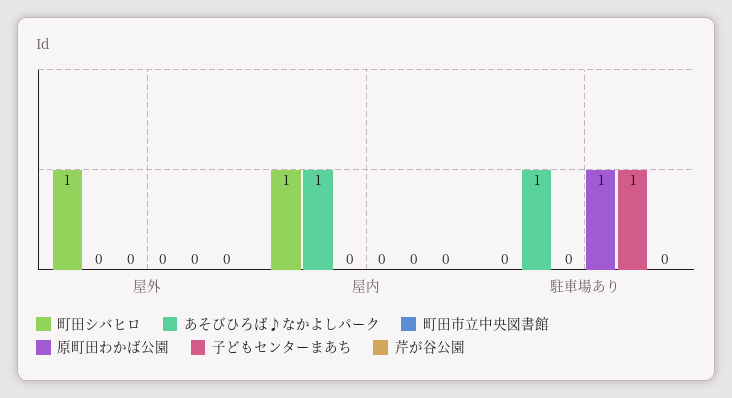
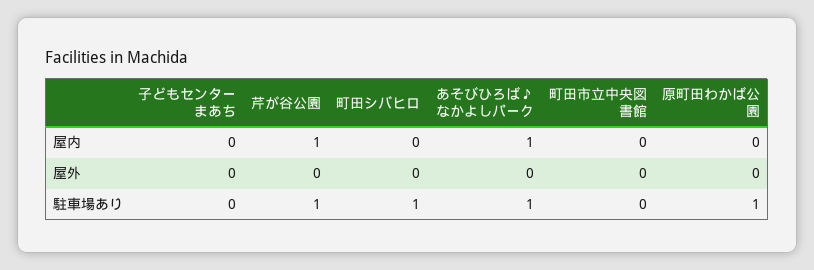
町田シバヒロ, 屋外: 1 -> 0
町田シバヒロ, 屋内: 1 -> 0
芹が谷公園, 屋内: 0 -> 1
町田シバヒロ, 駐車場あり: 0 -> 1
子どもセンターまあち, 駐車場あり: 1 -> 0
芹が谷公園, 駐車場あり: 0 -> 1

